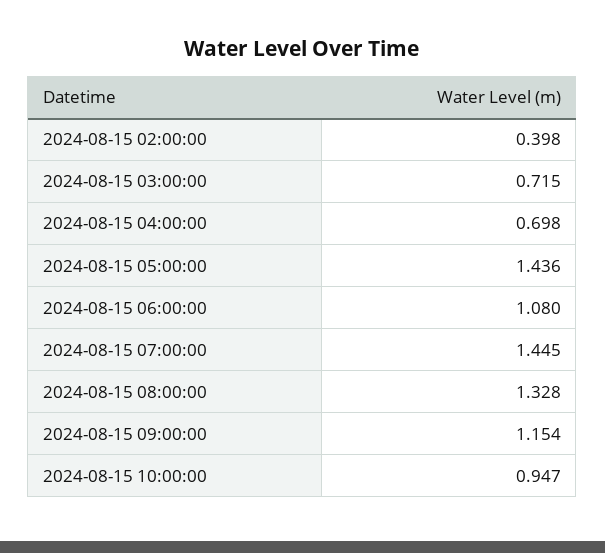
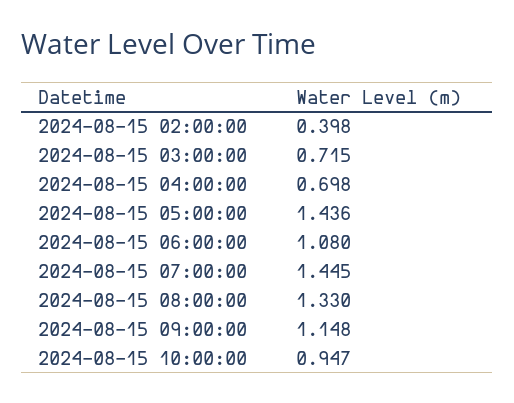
2024-08-15 08:00:00: 1.328 -> 1.33
2024-08-15 09:00:00: 1.154 -> 1.148

